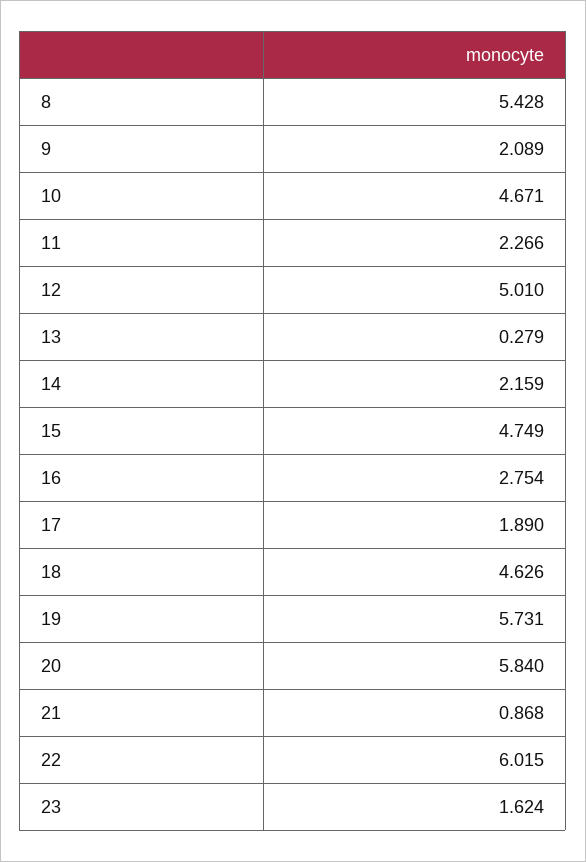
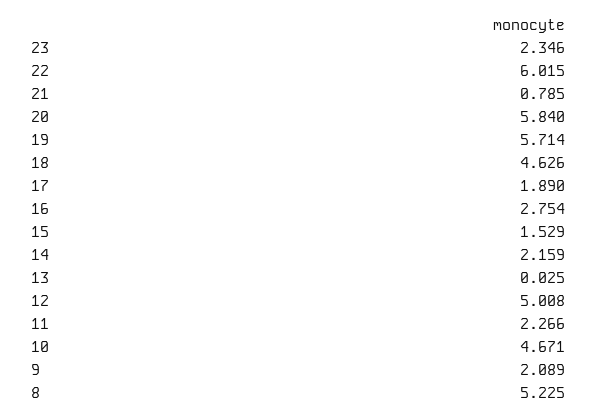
8: 5.428 -> 5.225
12: 5.01 -> 5.008
13: 0.279 -> 0.025
15: 4.749 -> 1.529
19: 5.731 -> 5.714
21: 0.868 -> 0.785
23: 1.624 -> 2.346

